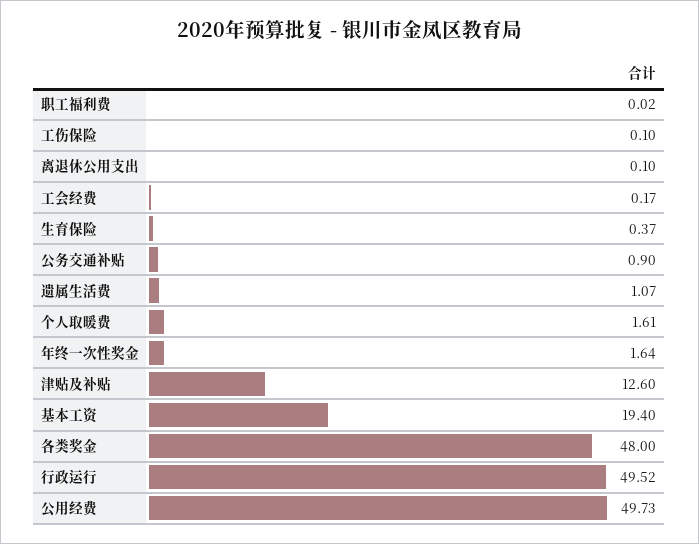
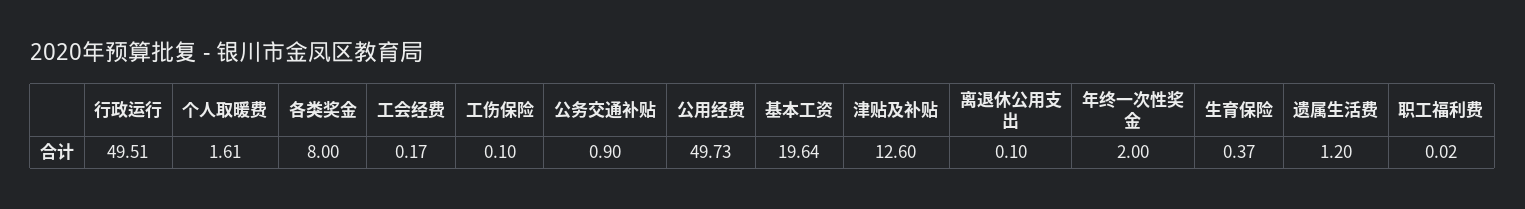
遗属生活费: 1.07 -> 1.2
年终一次性奖金: 1.64 -> 2
基本工资: 19.4 -> 19.64
各类奖金: 48 -> 8
行政运行: 49.52 -> 49.51

